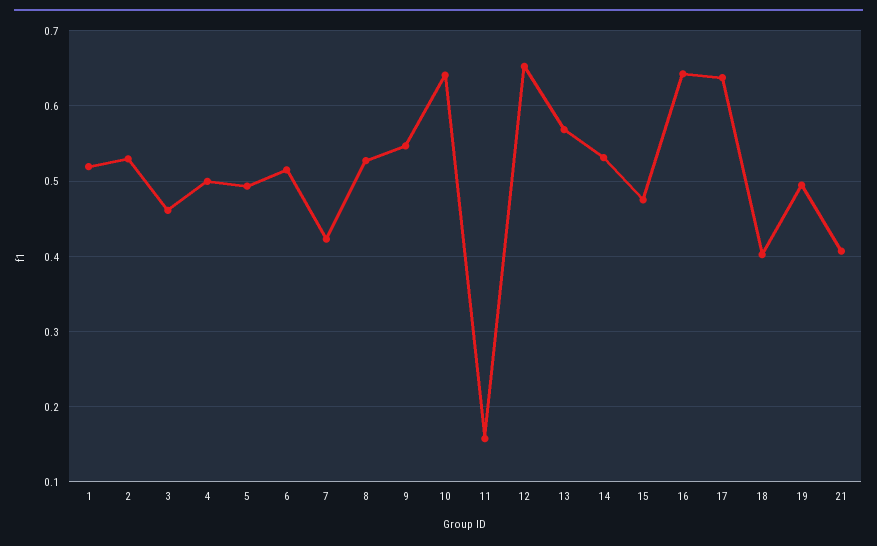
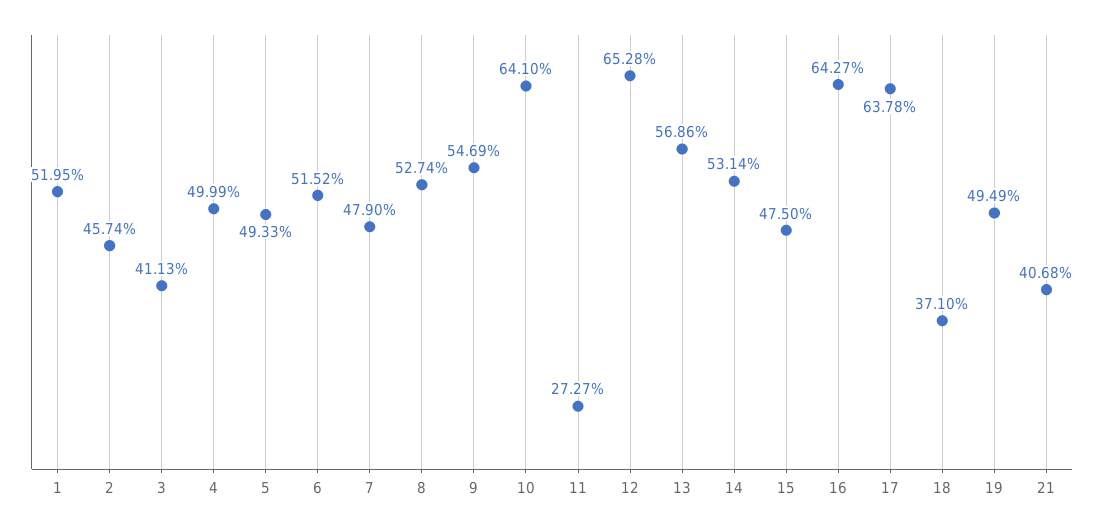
2: 0.53 -> 0.4574
3: 0.46 -> 0.4113
7: 0.42 -> 0.479
11: 0.16 -> 0.2727
18: 0.4 -> 0.371

